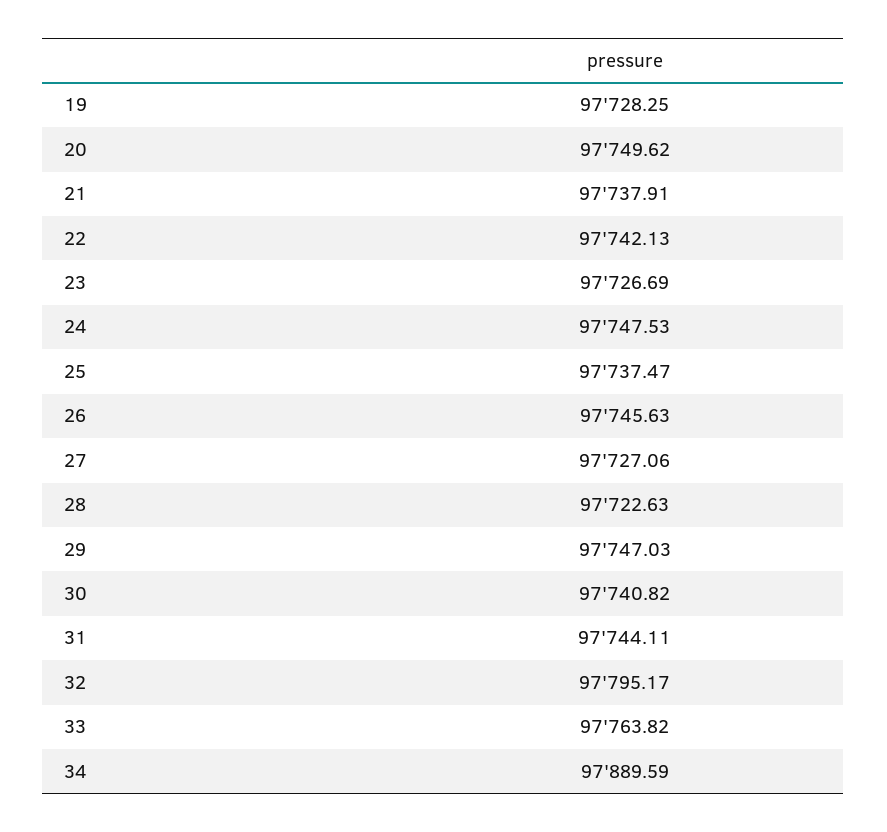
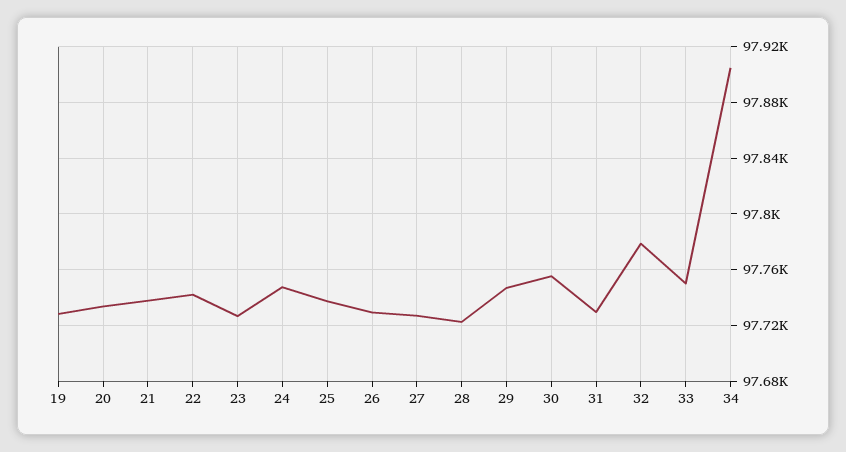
20: 97749.62 -> 97735
26: 97745.63 -> 97730
30: 97740.82 -> 97755
31: 97744.11 -> 97730
32: 97795.17 -> 97780
33: 97763.82 -> 97750
34: 97889.59 -> 97905

